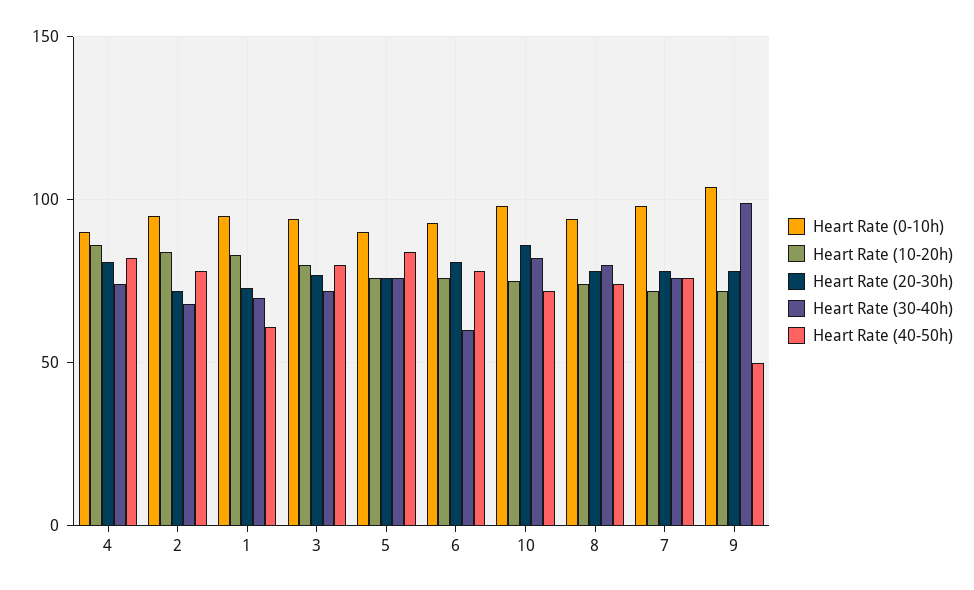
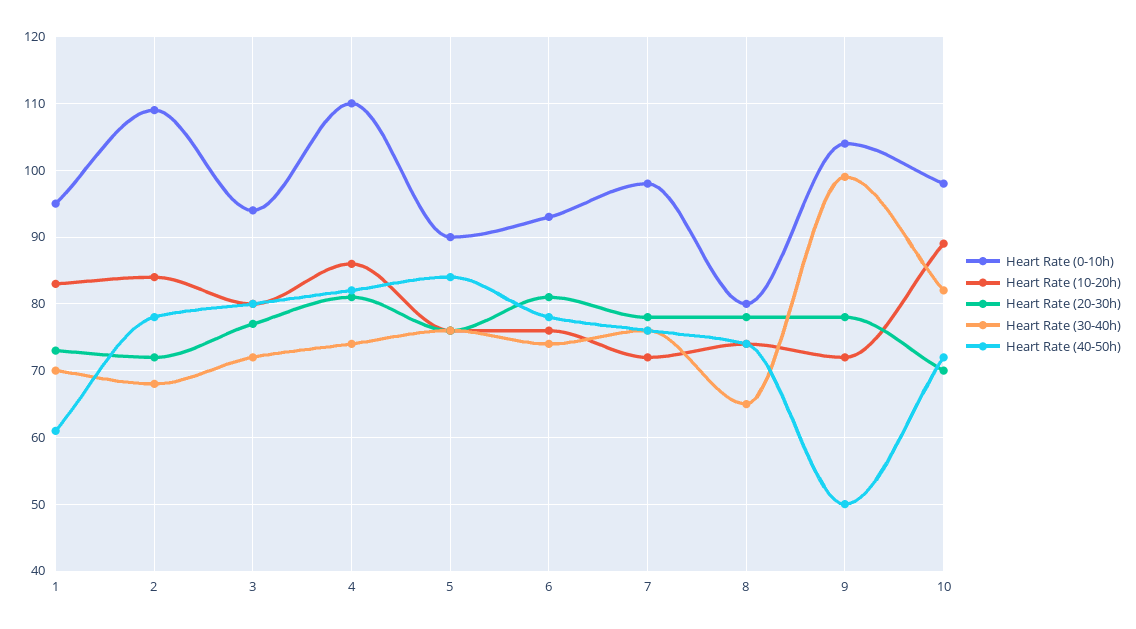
Heart Rate (0-10h), 4: 90 -> 110
Heart Rate (0-10h), 2: 95 -> 109
Heart Rate (30-40h), 6: 60 -> 74
Heart Rate (10-20h), 10: 75 -> 89
Heart Rate (20-30h), 10: 85 -> 70
Heart Rate (0-10h), 8: 95 -> 80
Heart Rate (30-40h), 8: 80 -> 65

